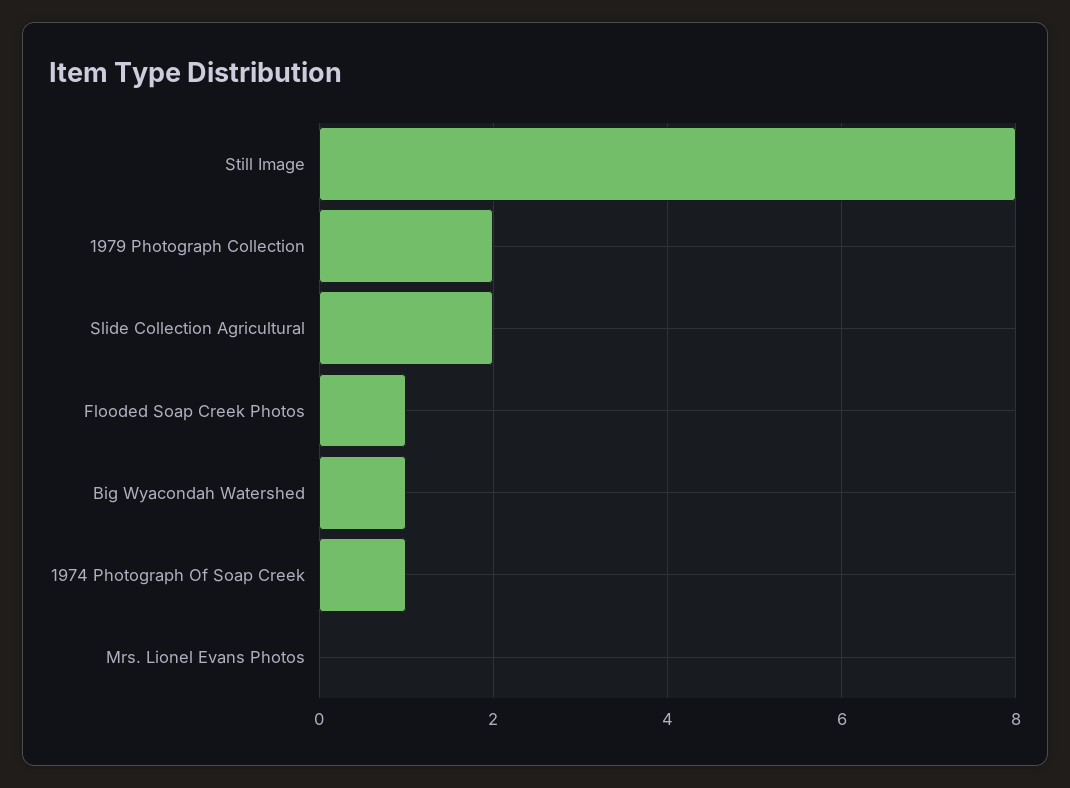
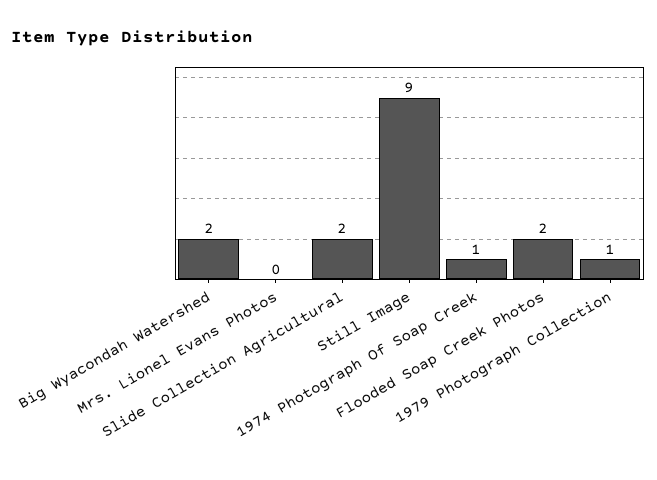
Still Image: 8 -> 9
1979 Photograph Collection: 2 -> 1
Flooded Soap Creek Photos: 1 -> 2
Big Wyacondah Watershed: 1 -> 2

